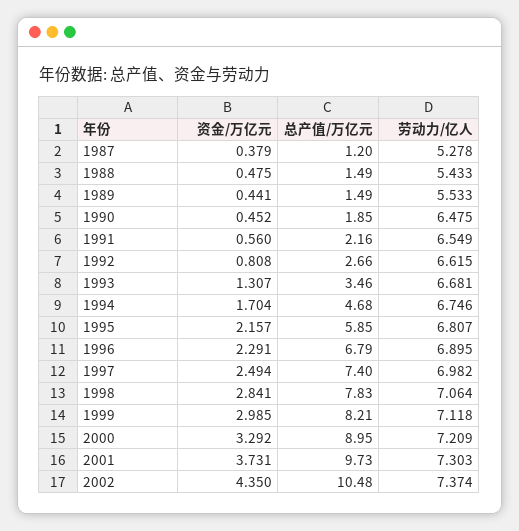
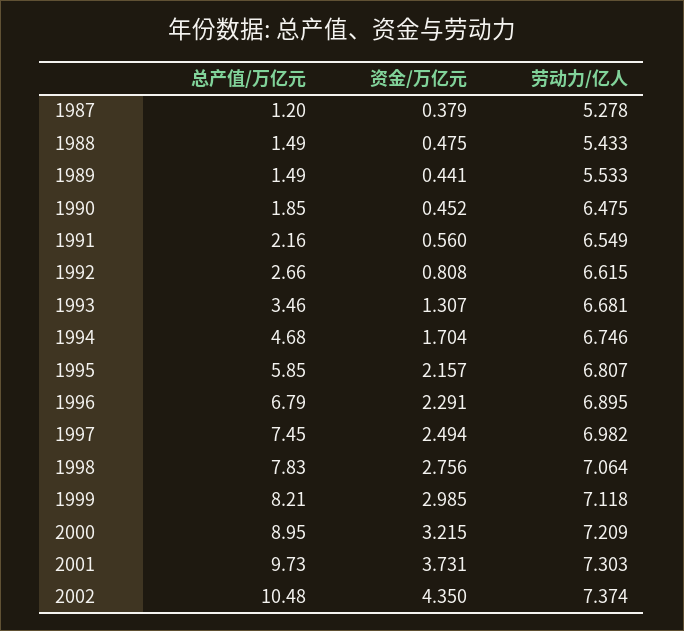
总产值/万亿元, 1997: 7.4 -> 7.45
资金/万亿元, 1998: 2.841 -> 2.756
资金/万亿元, 2000: 3.292 -> 3.215

